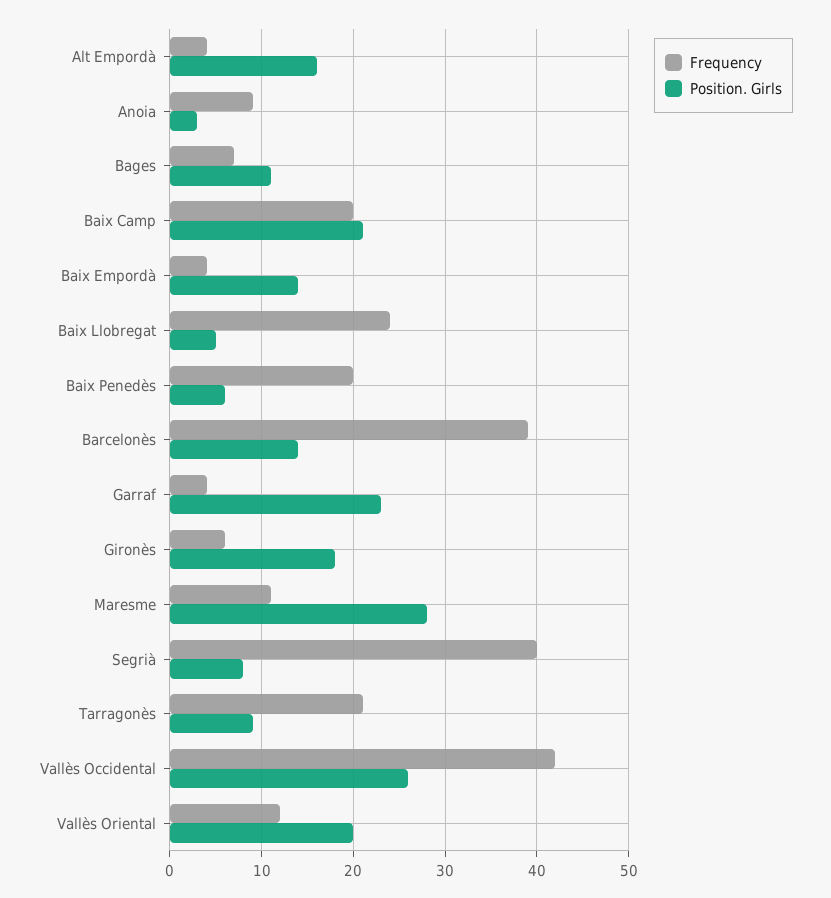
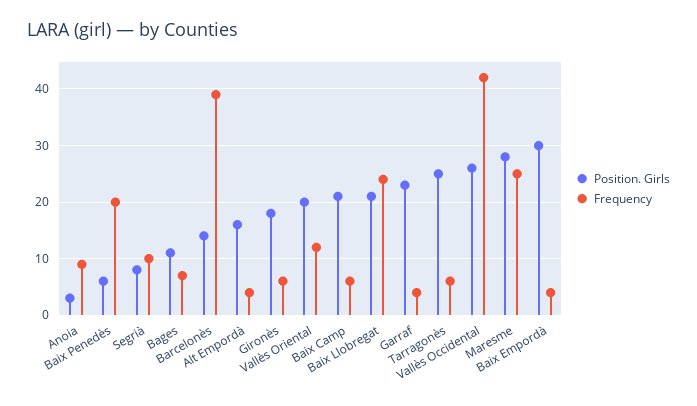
Frequency, Baix Camp: 20 -> 5
Position. Girls, Baix Empordà: 14 -> 30
Position. Girls, Baix Llobregat: 5 -> 20
Frequency, Maresme: 11 -> 25
Frequency, Segrià: 40 -> 10
Frequency, Tarragonès: 21 -> 5
Position. Girls, Tarragonès: 9 -> 25

